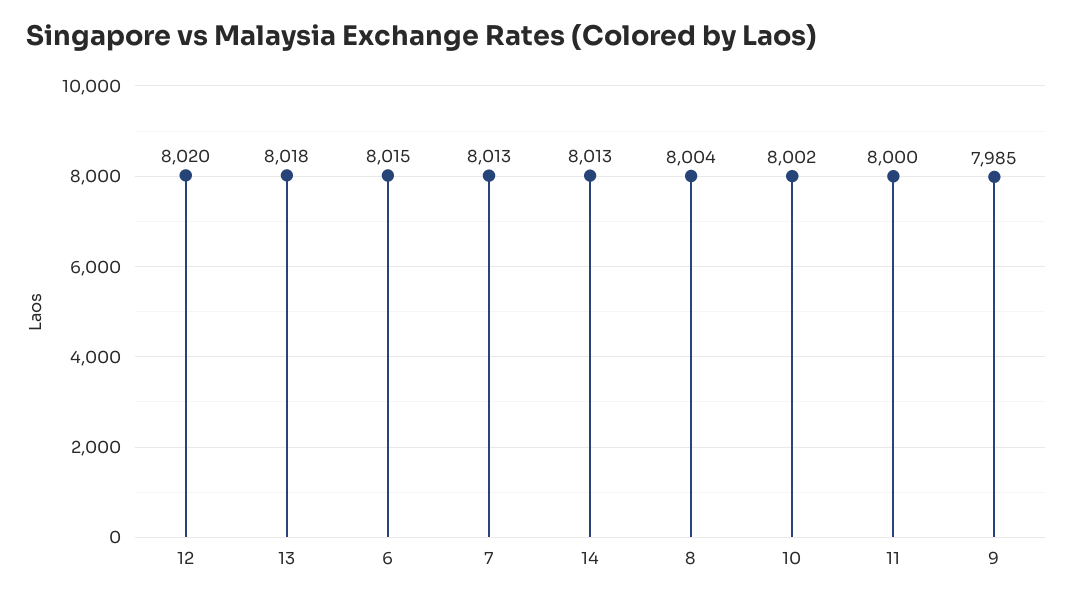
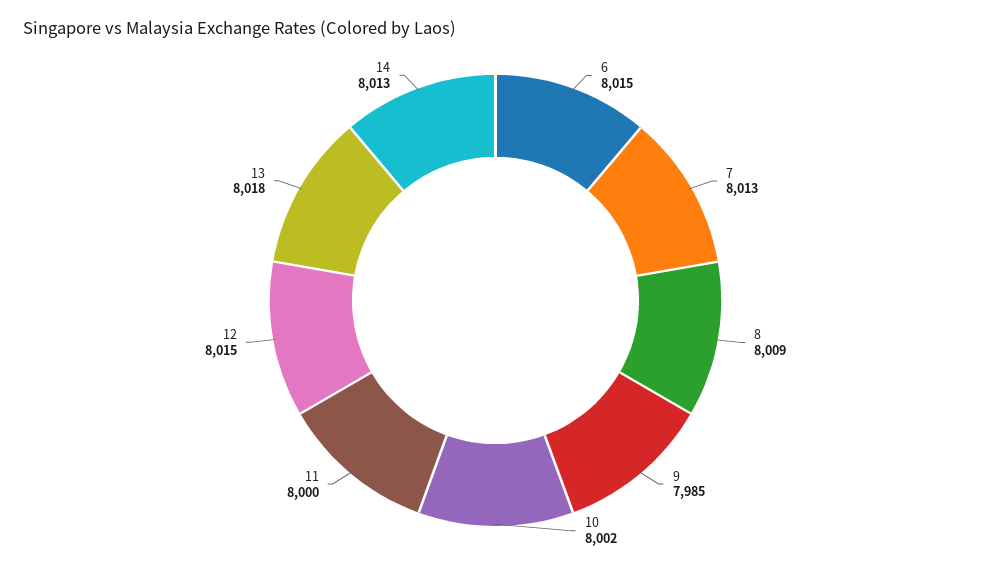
12: 8020 -> 8015
8: 8004 -> 8009

